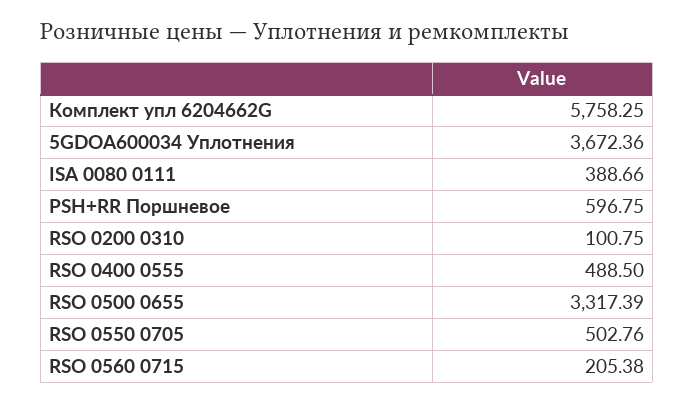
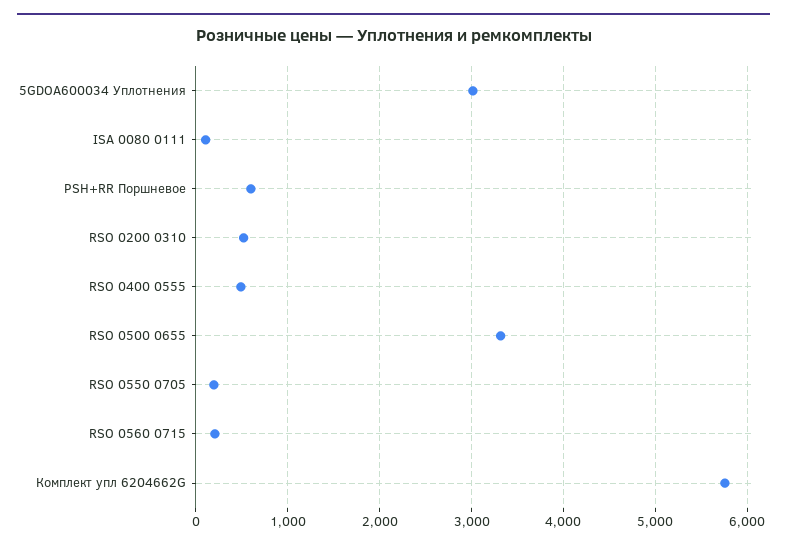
5GDOA600034 Уплотнения: 3672.36 -> 3000
ISA 0080 0111: 388.66 -> 100
RSO 0200 0310: 100.75 -> 500
RSO 0550 0705: 502.76 -> 200

